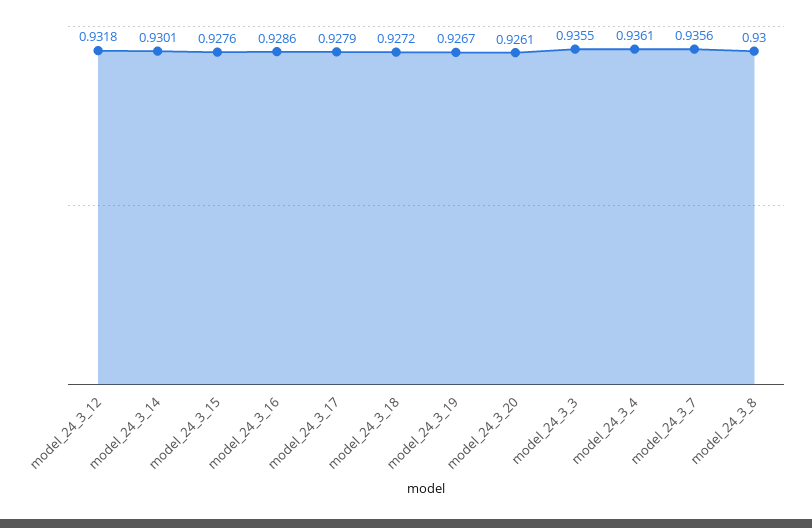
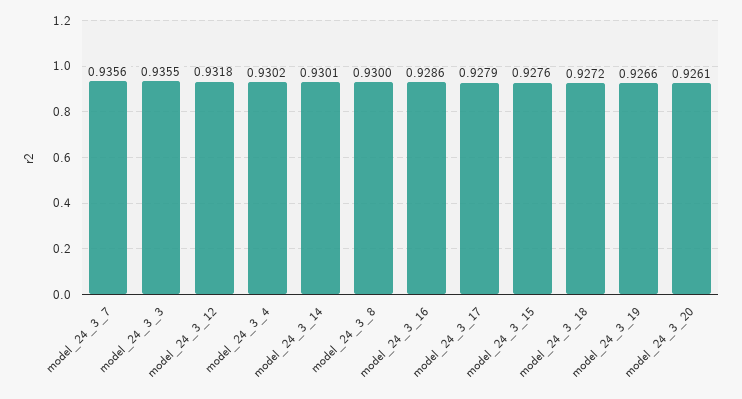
model_24_3_19: 0.9267 -> 0.9266
model_24_3_4: 0.9361 -> 0.9302

